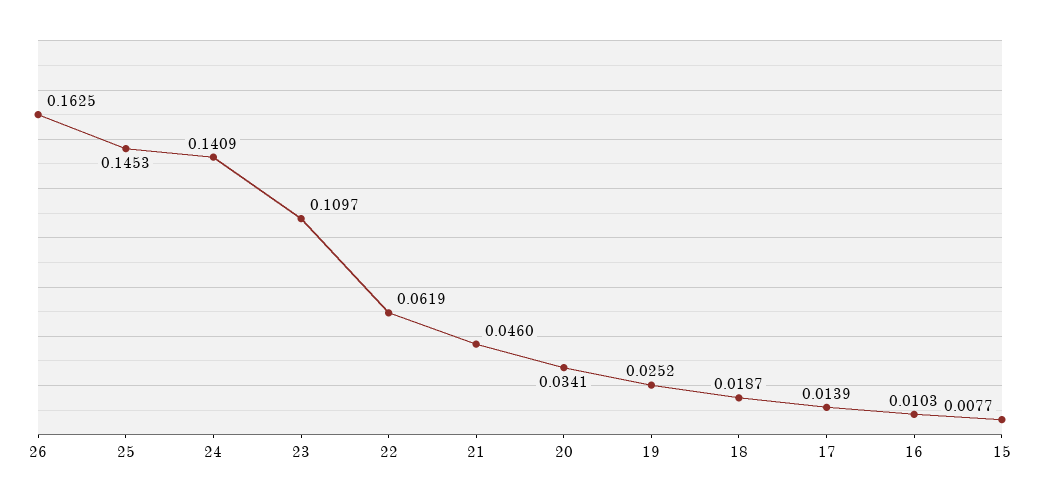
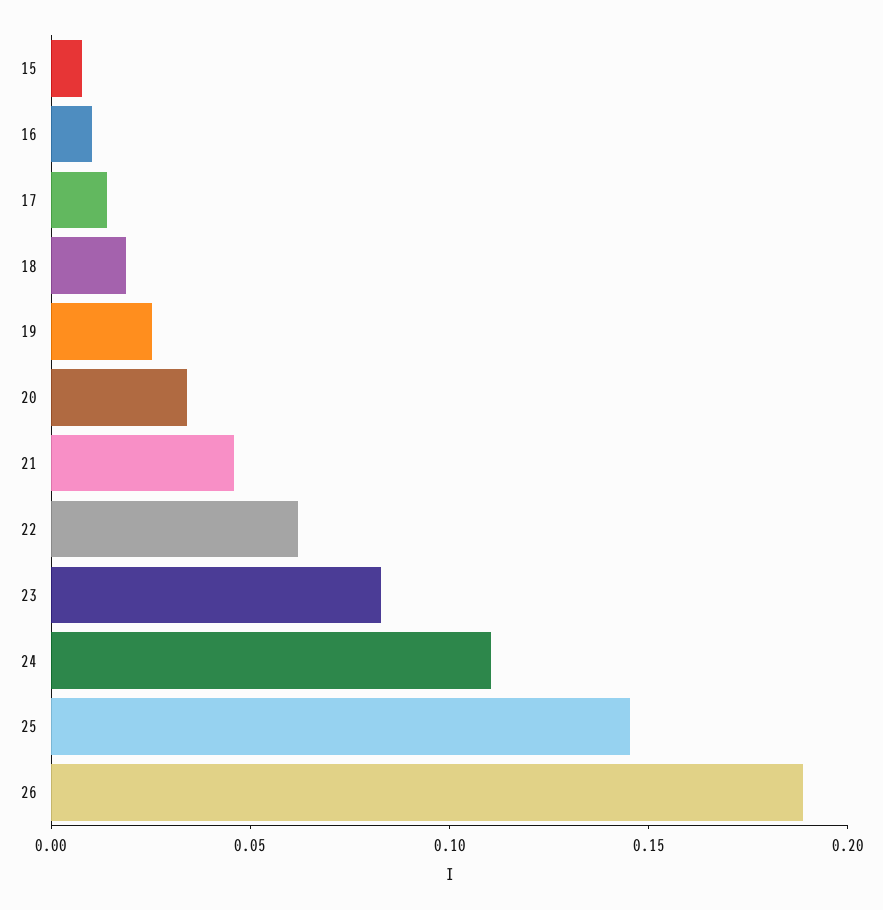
26: 0.1625 -> 0.19
24: 0.1409 -> 0.11
23: 0.1097 -> 0.08

